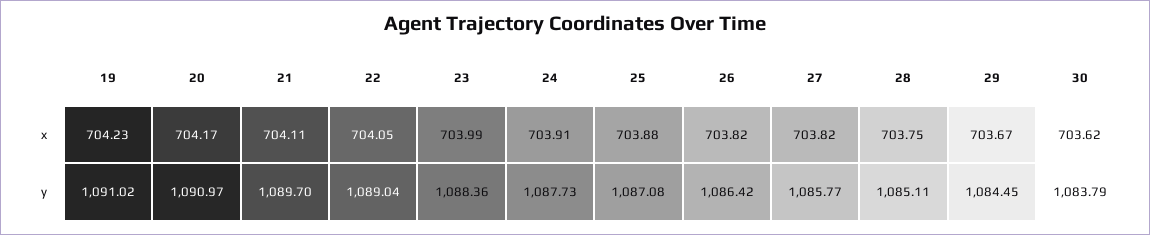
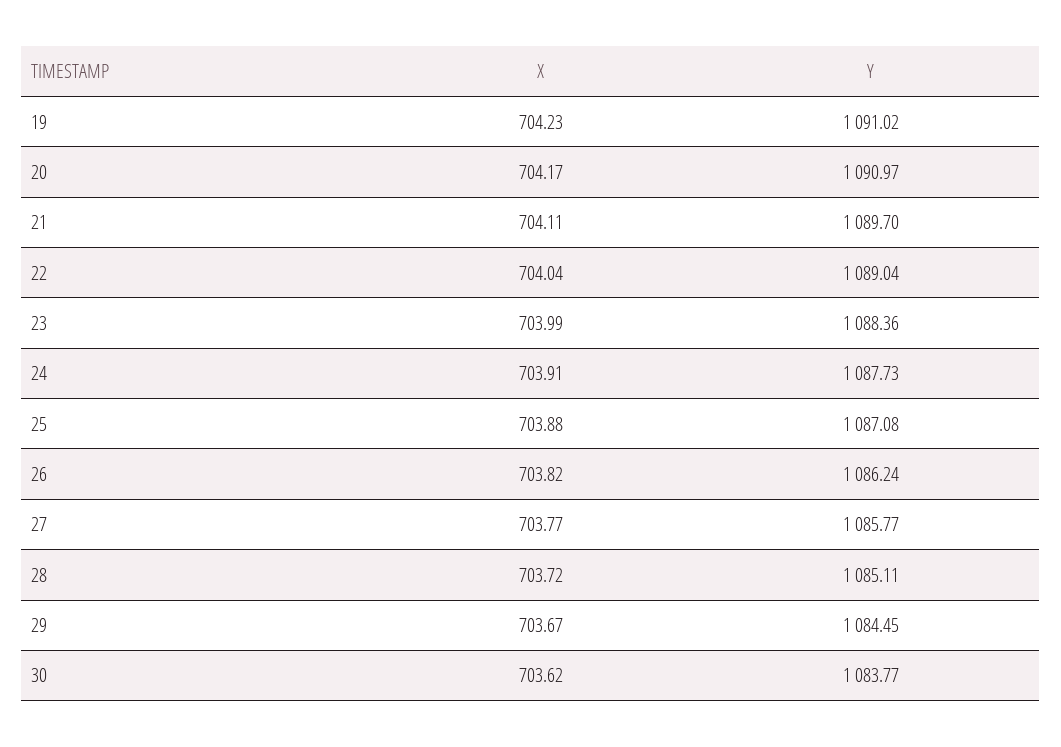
22, x: 704.05 -> 704.04
27, x: 703.82 -> 703.77
28, x: 703.75 -> 703.72
26, y: 1086.42 -> 1086.24
30, y: 1083.79 -> 1083.77

